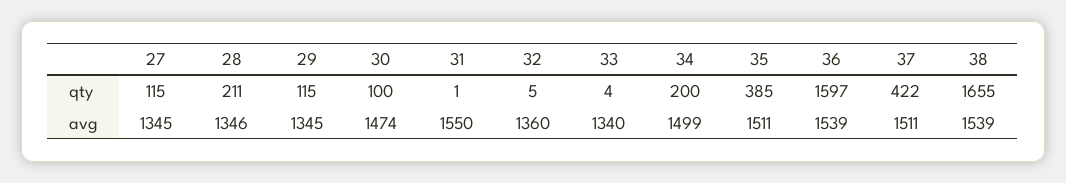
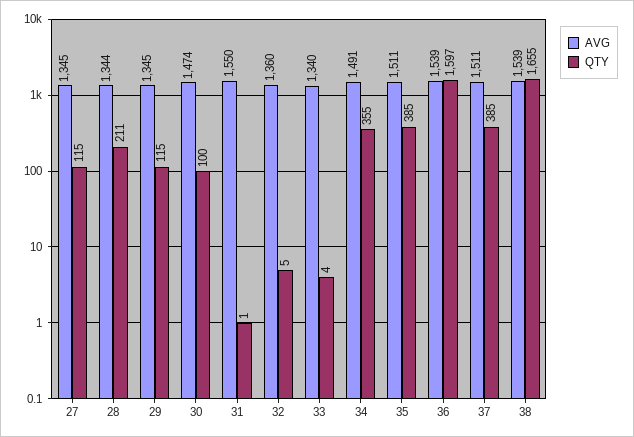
qty, 34: 200 -> 355
qty, 37: 422 -> 385
avg, 28: 1346 -> 1344
avg, 34: 1499 -> 1491

